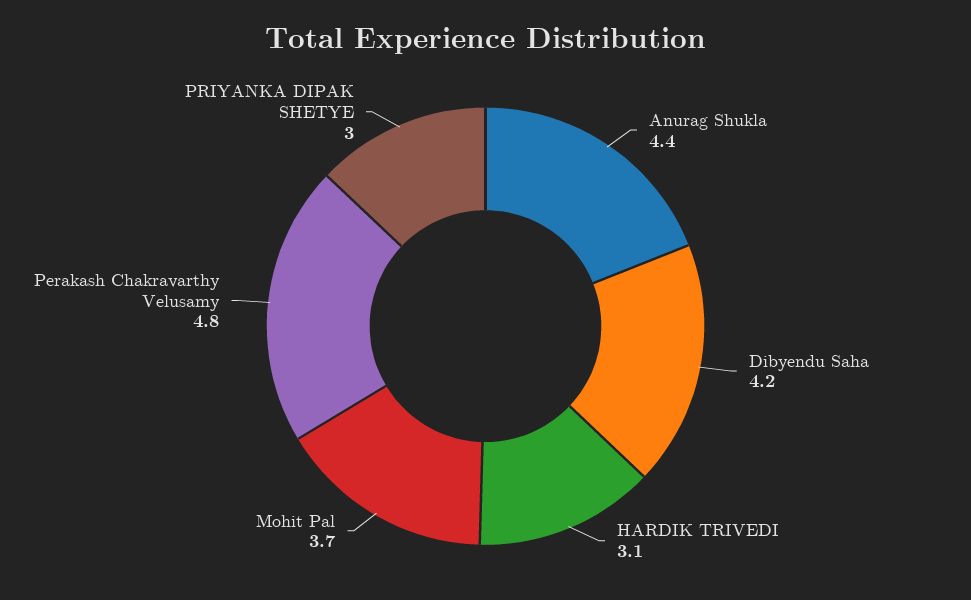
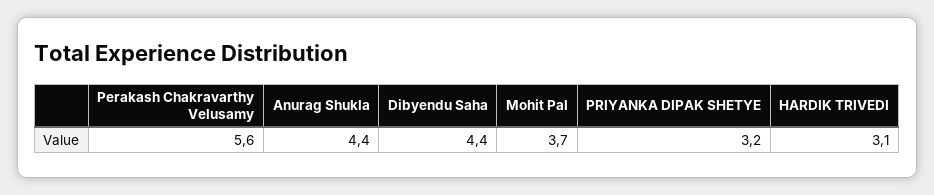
Dibyendu Saha: 4.2 -> 4.4
Perakash Chakravarthy Velusamy: 4.8 -> 5.6
PRIYANKA DIPAK SHETYE: 3 -> 3.2

